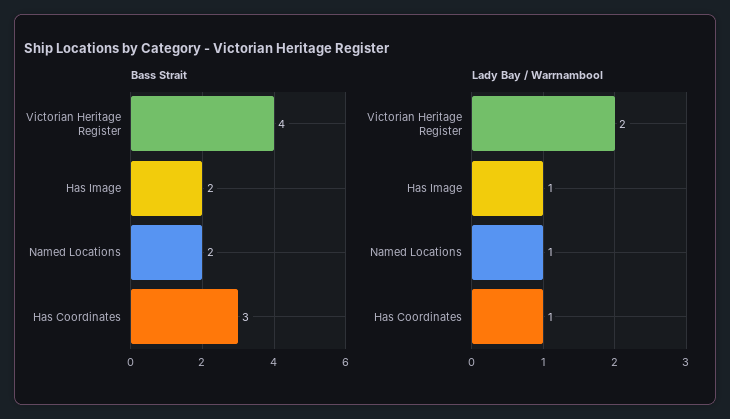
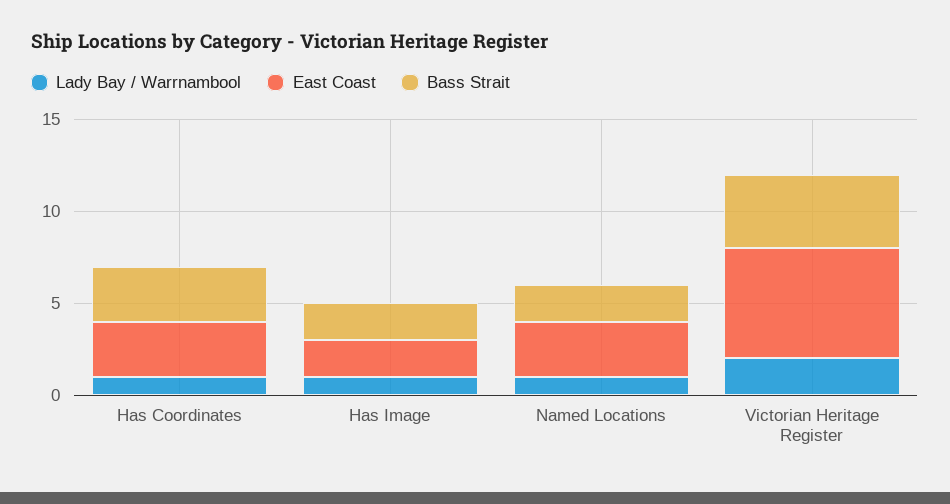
East Coast, Has Coordinates: none -> 3
East Coast, Has Image: none -> 2
East Coast, Named Locations: none -> 3
East Coast, Victorian Heritage Register: none -> 6

